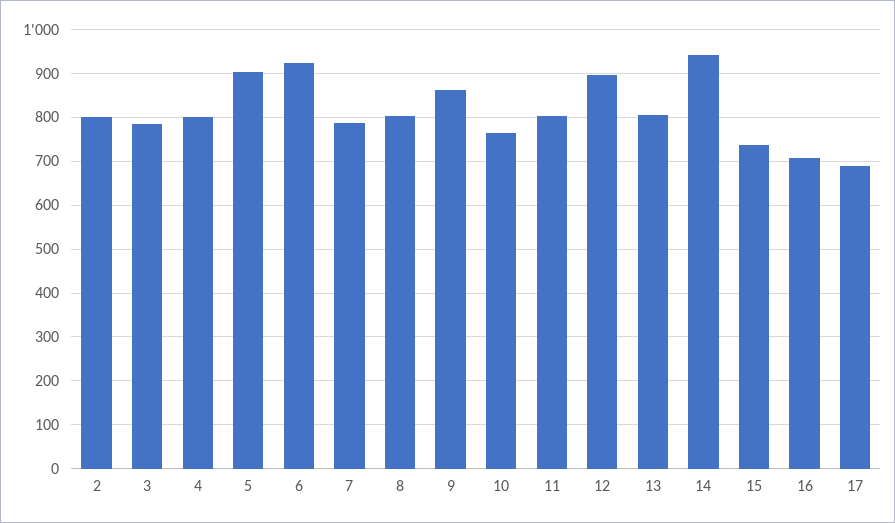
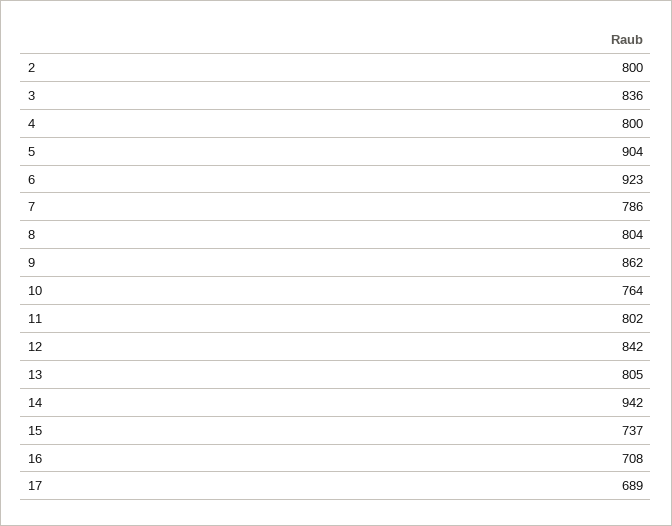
3: 780 -> 836
12: 900 -> 842

